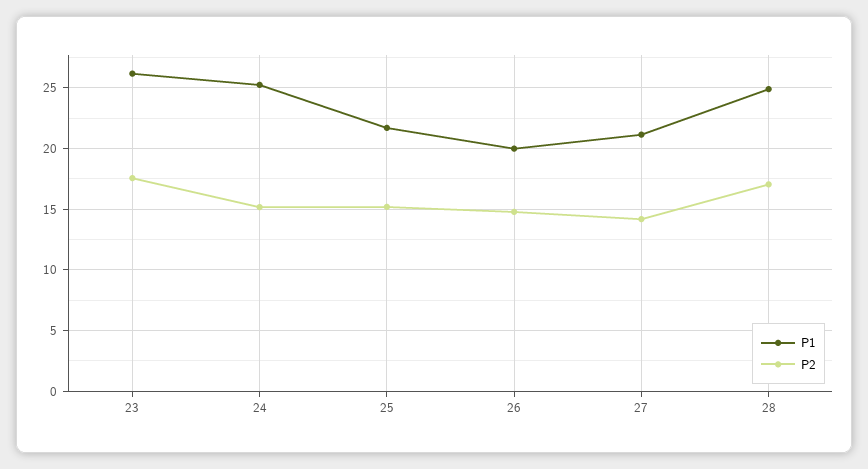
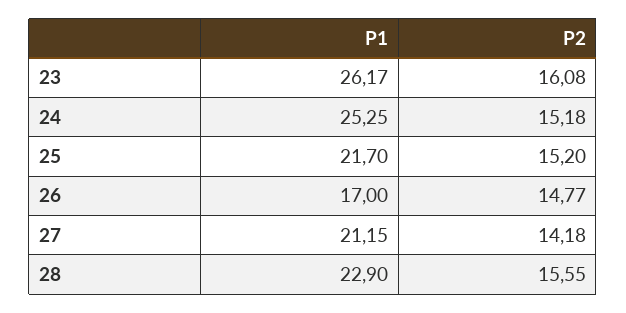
P2, 23: 17.5 -> 16.08
P1, 26: 20 -> 17
P1, 28: 25 -> 22.9
P2, 28: 17 -> 15.55

